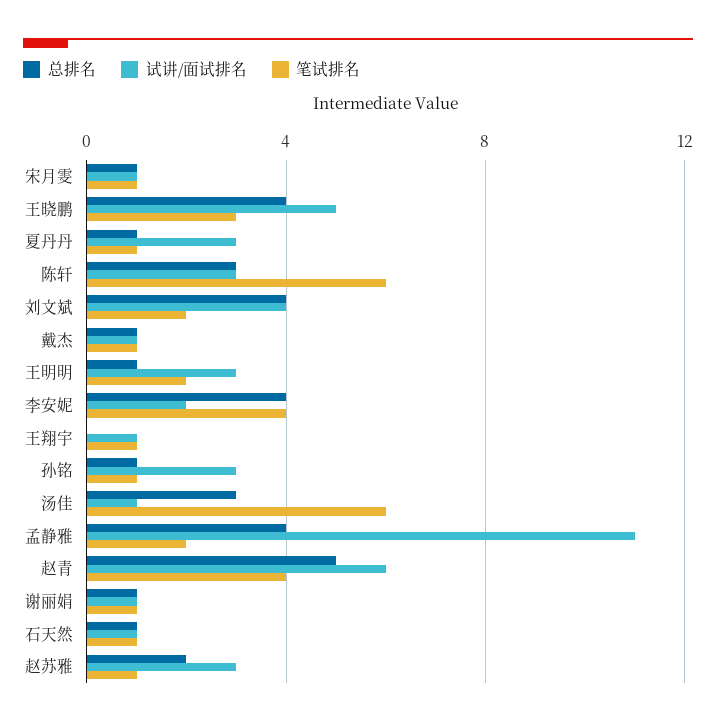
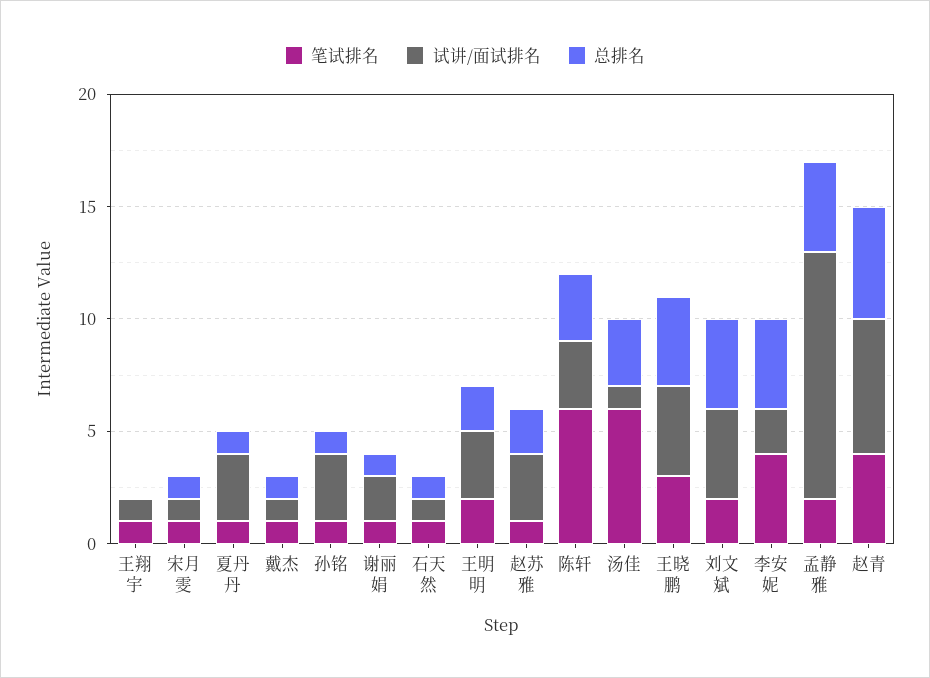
试讲/面试排名, 王晓鹏: 5 -> 4
总排名, 王明明: 1 -> 2
试讲/面试排名, 谢丽娟: 1 -> 2

